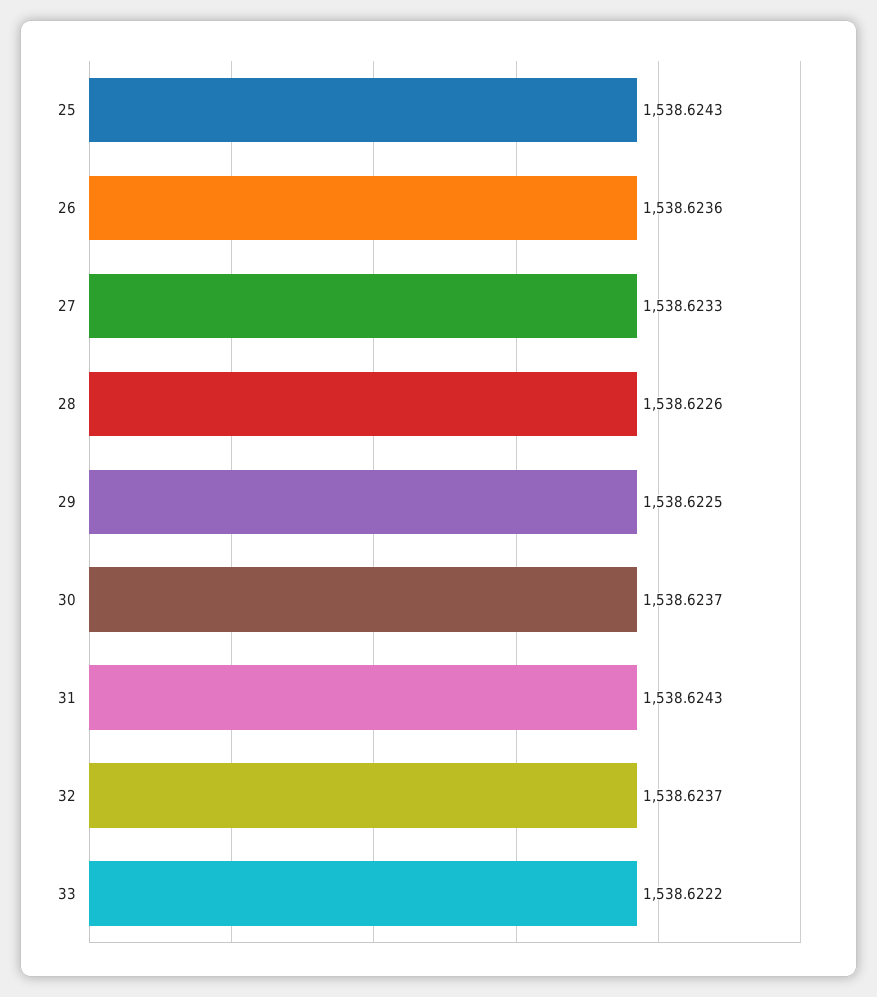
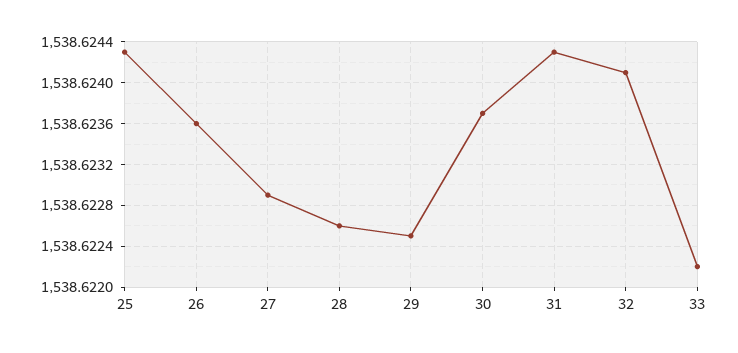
27: 1538.6233 -> 1538.6229
32: 1538.6237 -> 1538.6241

